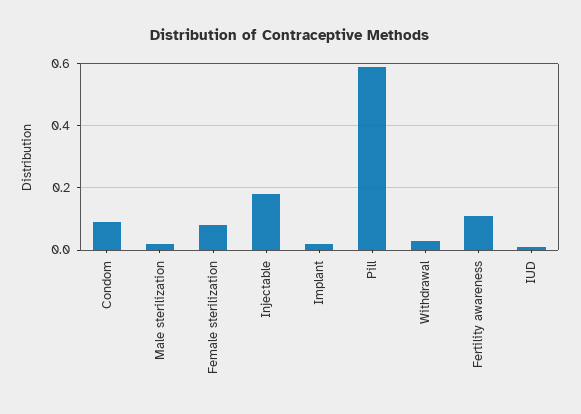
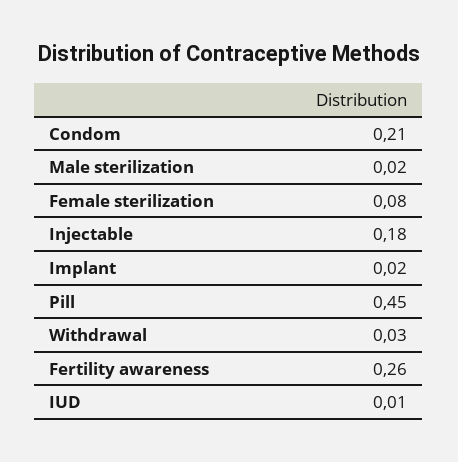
Condom: 0.1 -> 0.21
Pill: 0.6 -> 0.45
Fertility awareness: 0.1 -> 0.26

